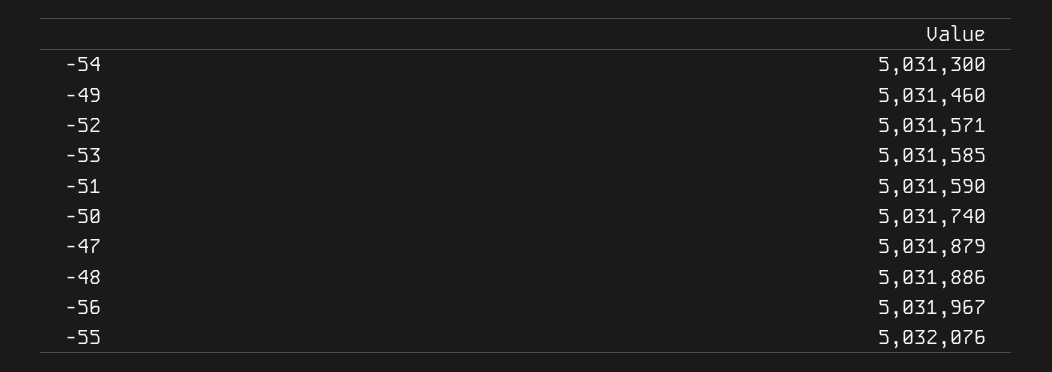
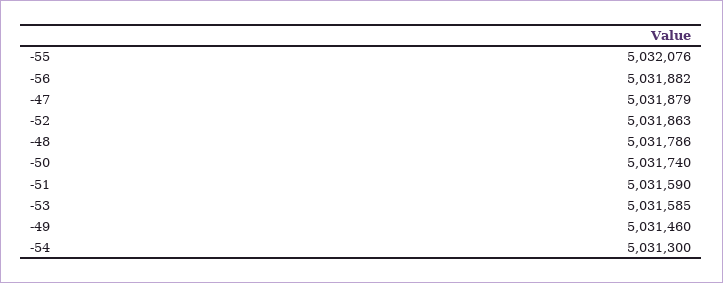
-52: 5031571 -> 5031863
-48: 5031886 -> 5031786
-56: 5031967 -> 5031882

